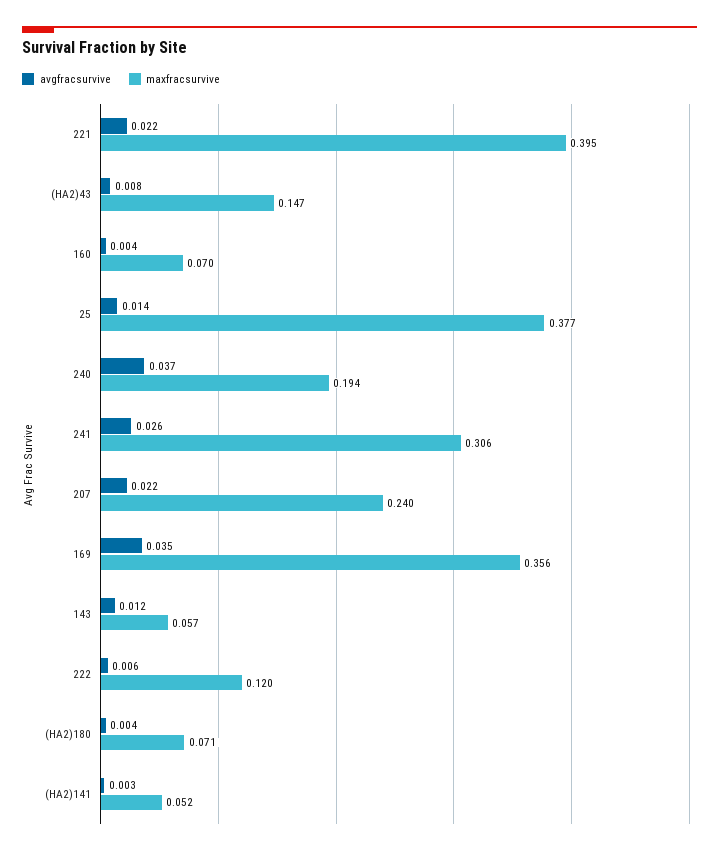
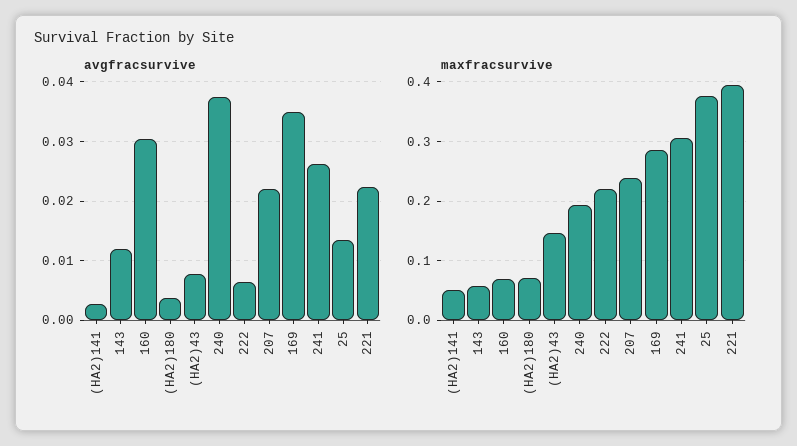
avgfracsurvive, 160: 0.004 -> 0.03
maxfracsurvive, 169: 0.356 -> 0.28
maxfracsurvive, 222: 0.12 -> 0.22

